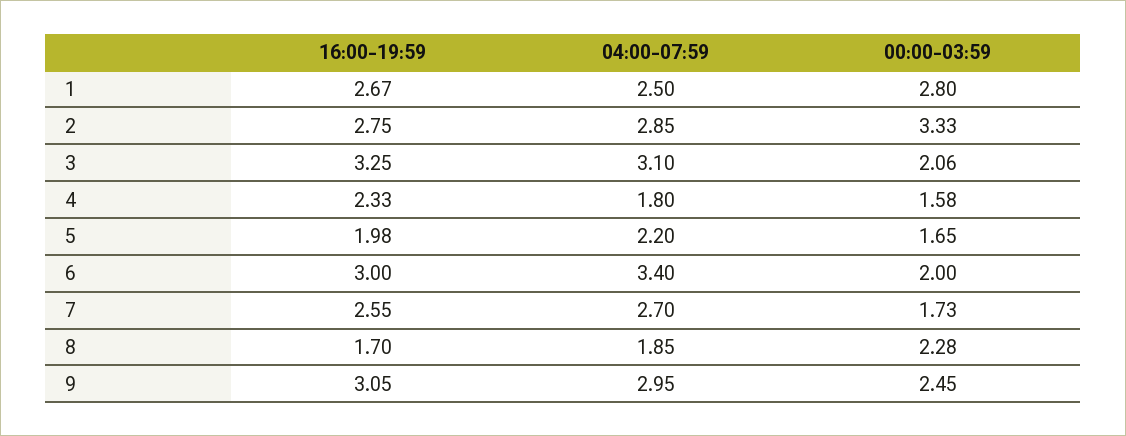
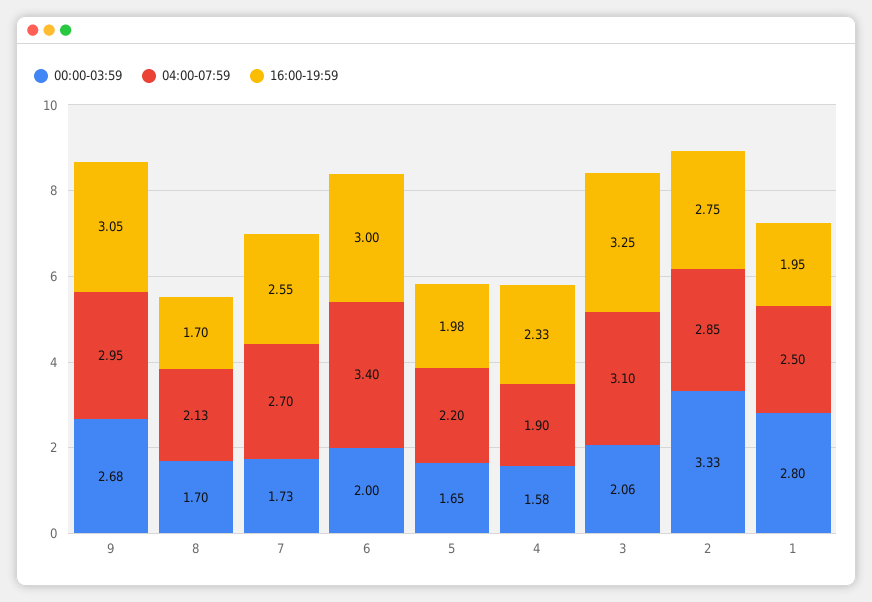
16:00-19:59, 1: 2.67 -> 1.95
04:00-07:59, 4: 1.8 -> 1.9
04:00-07:59, 8: 1.85 -> 2.13
00:00-03:59, 8: 2.28 -> 1.7
00:00-03:59, 9: 2.45 -> 2.68

